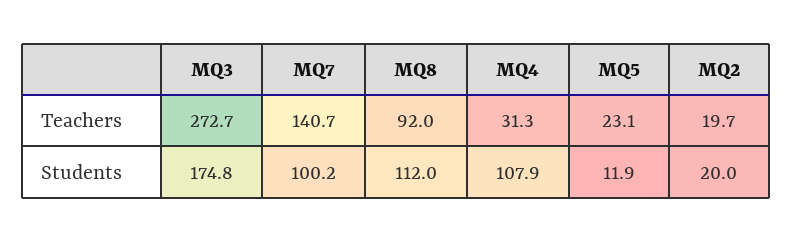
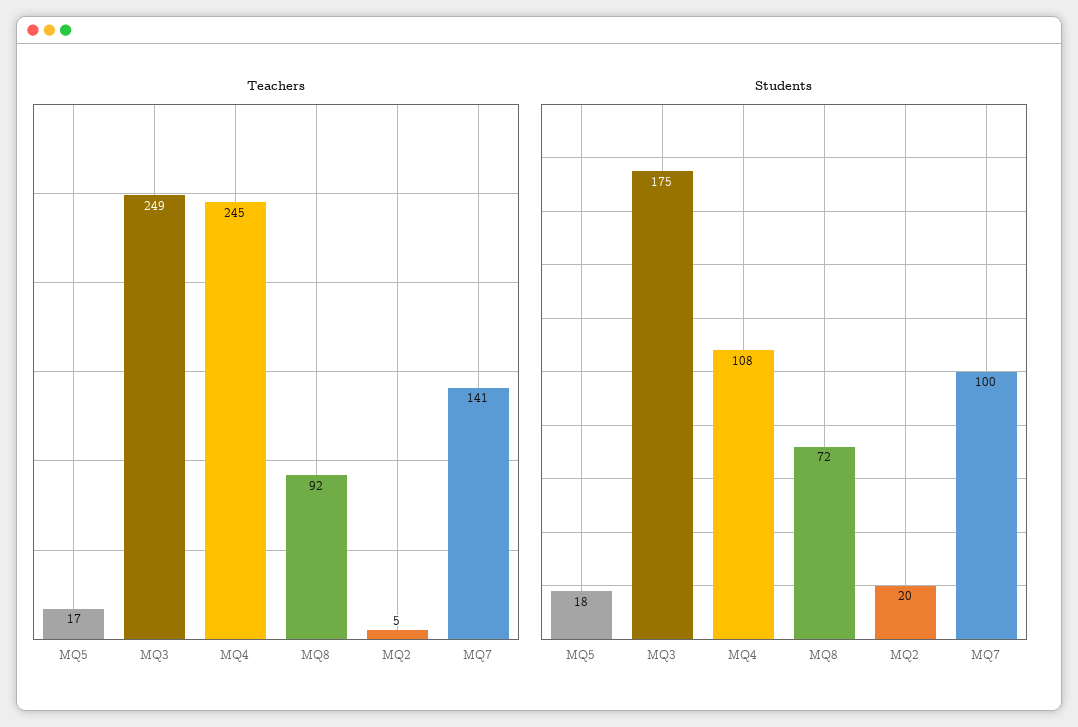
Teachers, MQ3: 272.7 -> 249
Teachers, MQ4: 31.3 -> 245
Teachers, MQ5: 23.1 -> 17
Teachers, MQ2: 19.7 -> 5
Students, MQ8: 112 -> 72
Students, MQ5: 11.9 -> 18

